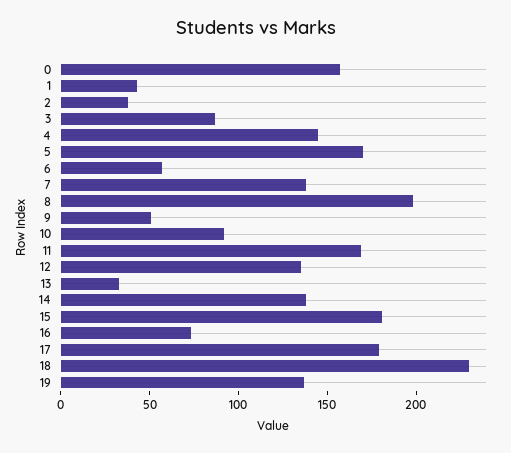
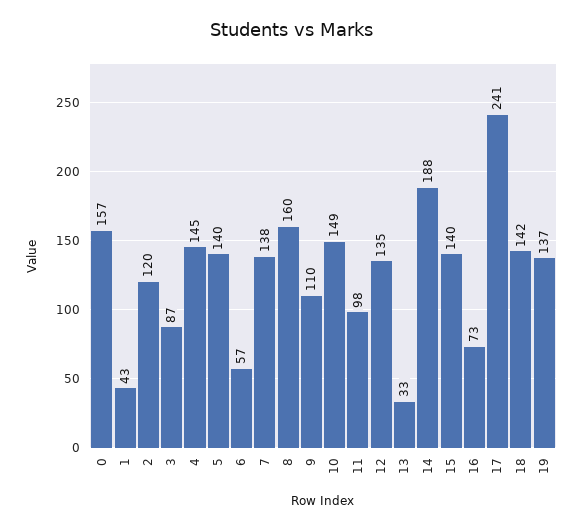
2: 40 -> 120
5: 170 -> 140
8: 200 -> 160
9: 50 -> 110
10: 90 -> 149
11: 170 -> 98
14: 140 -> 188
15: 180 -> 140
17: 180 -> 241
18: 230 -> 142

